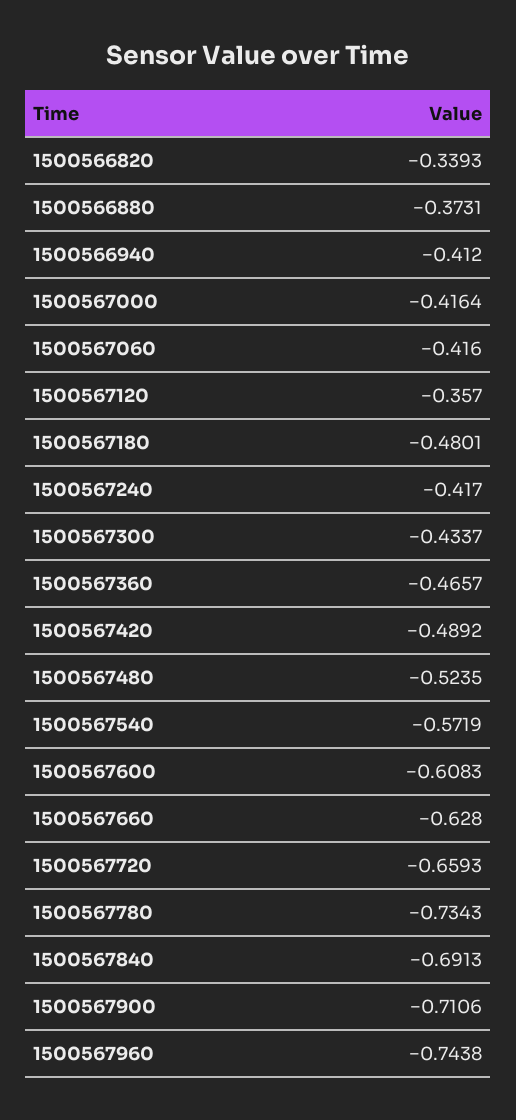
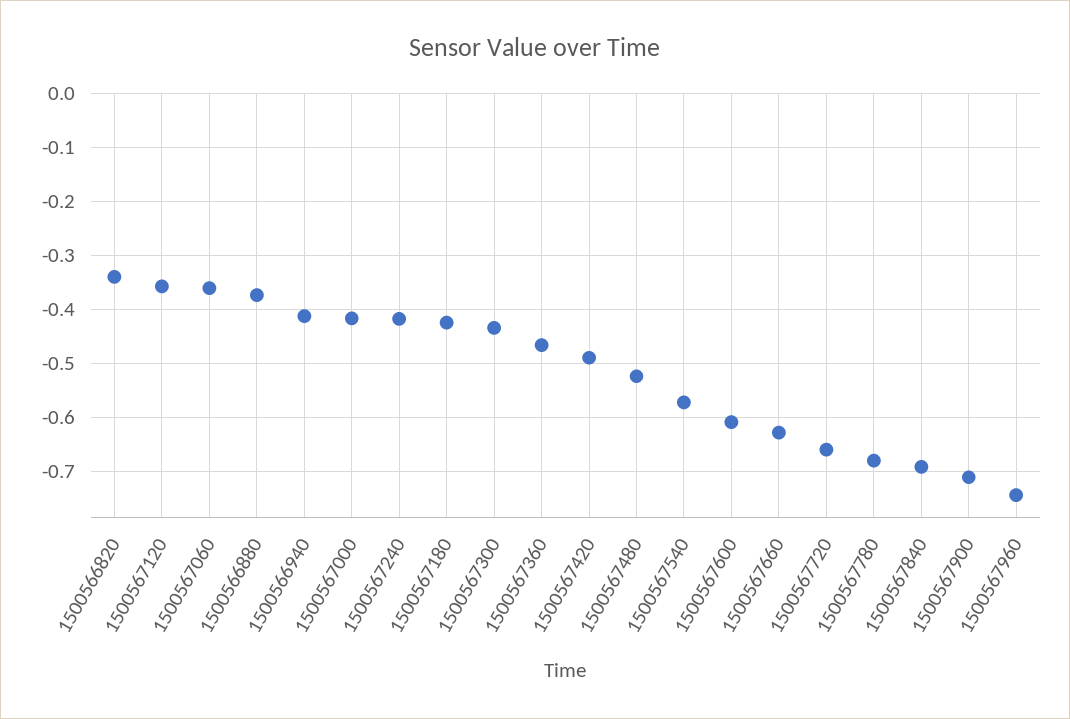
1500567060: -0.416 -> -0.36
1500567180: -0.4801 -> -0.42
1500567780: -0.7343 -> -0.68

